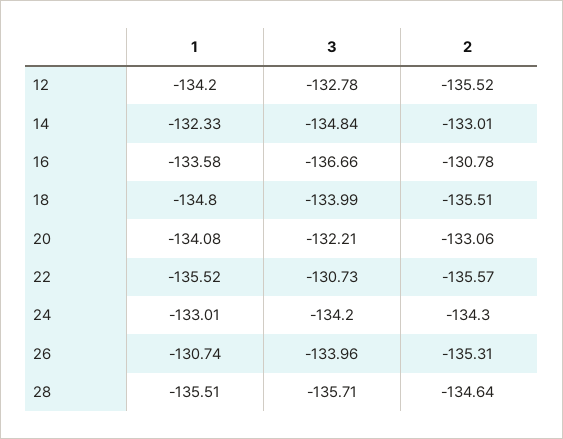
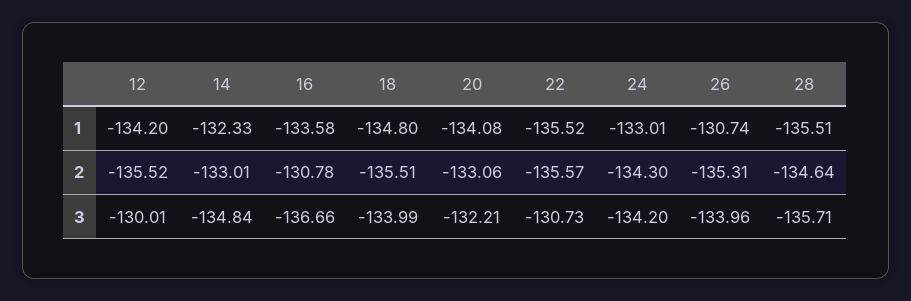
3, 12: -132.78 -> -130.01

